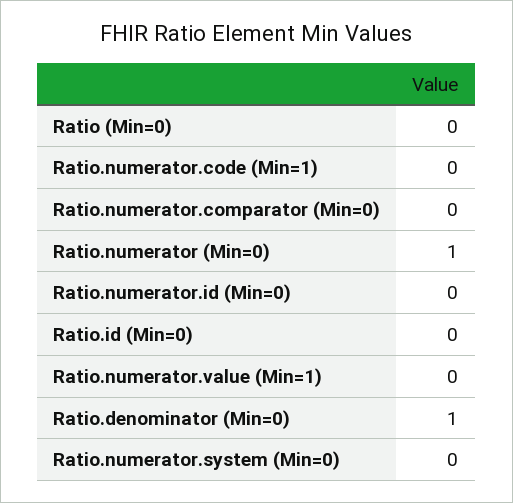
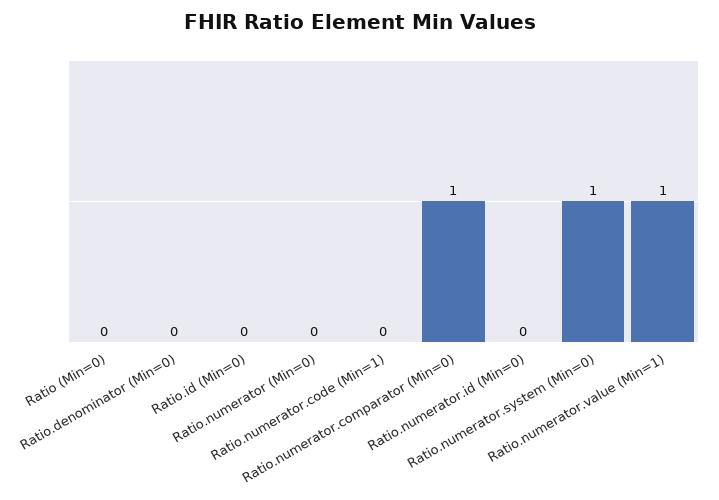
Ratio.numerator.comparator (Min=0): 0 -> 1
Ratio.numerator (Min=0): 1 -> 0
Ratio.numerator.value (Min=1): 0 -> 1
Ratio.denominator (Min=0): 1 -> 0
Ratio.numerator.system (Min=0): 0 -> 1

